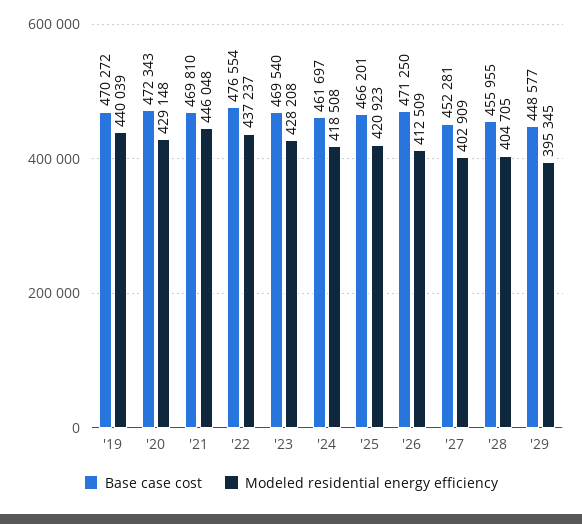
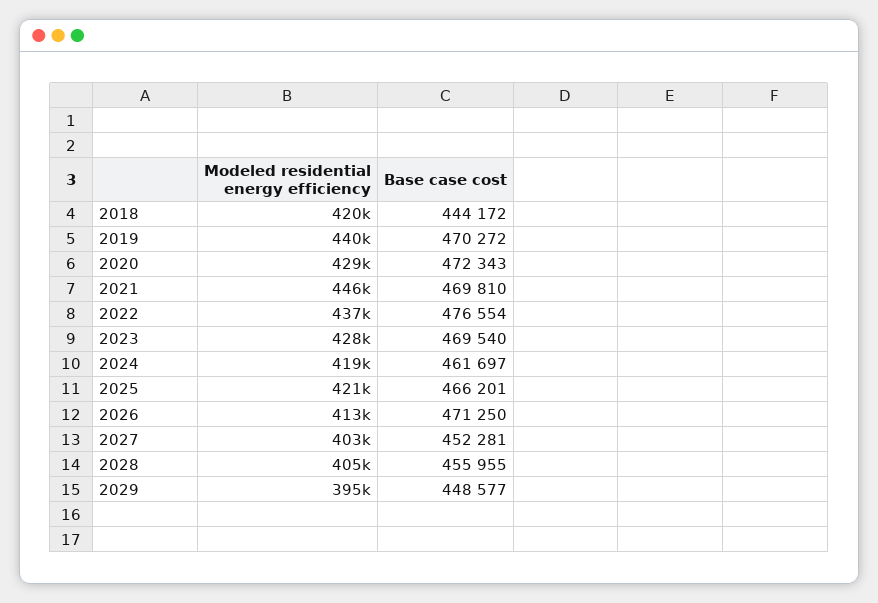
Modeled residential energy efficiency, 2018: none -> 420000
Base case cost, 2018: none -> 444172

